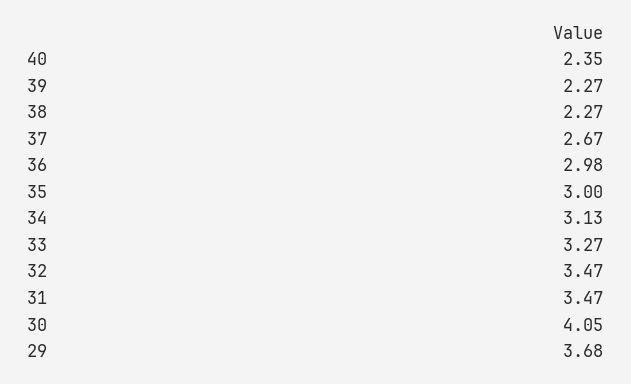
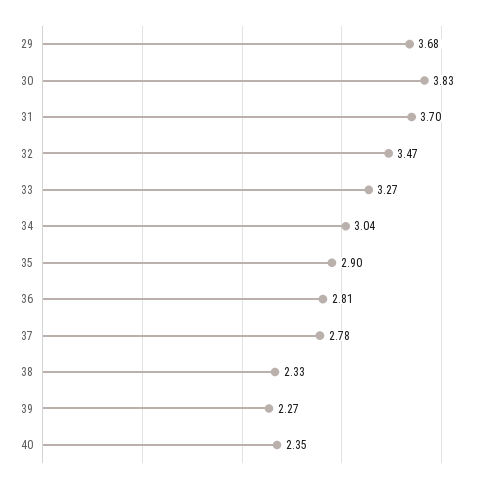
38: 2.27 -> 2.33
37: 2.67 -> 2.78
36: 2.98 -> 2.81
35: 3 -> 2.9
34: 3.13 -> 3.04
31: 3.47 -> 3.7
30: 4.05 -> 3.83

